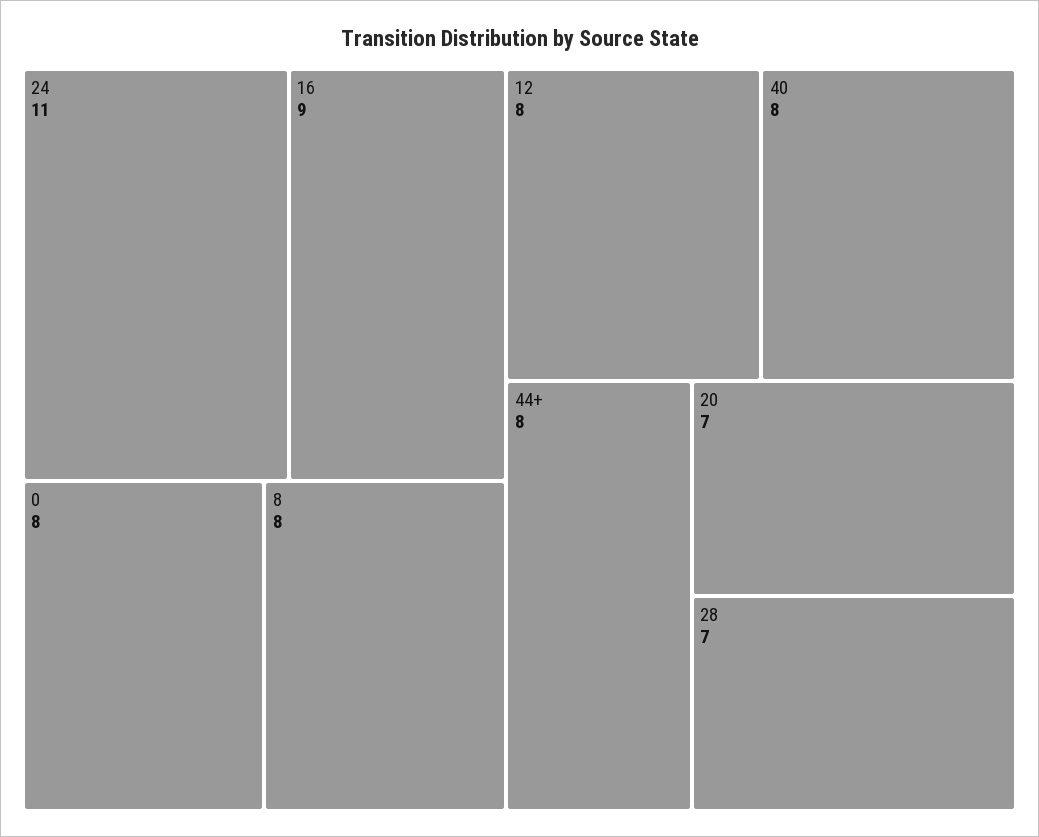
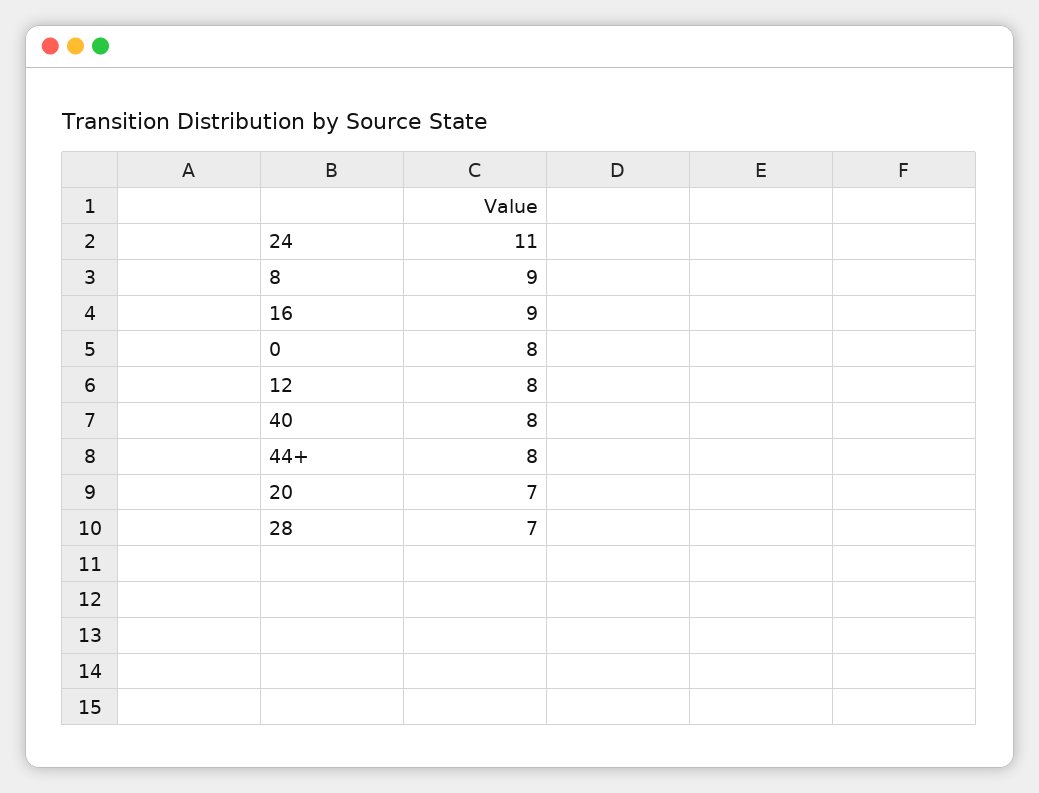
8: 8 -> 9

